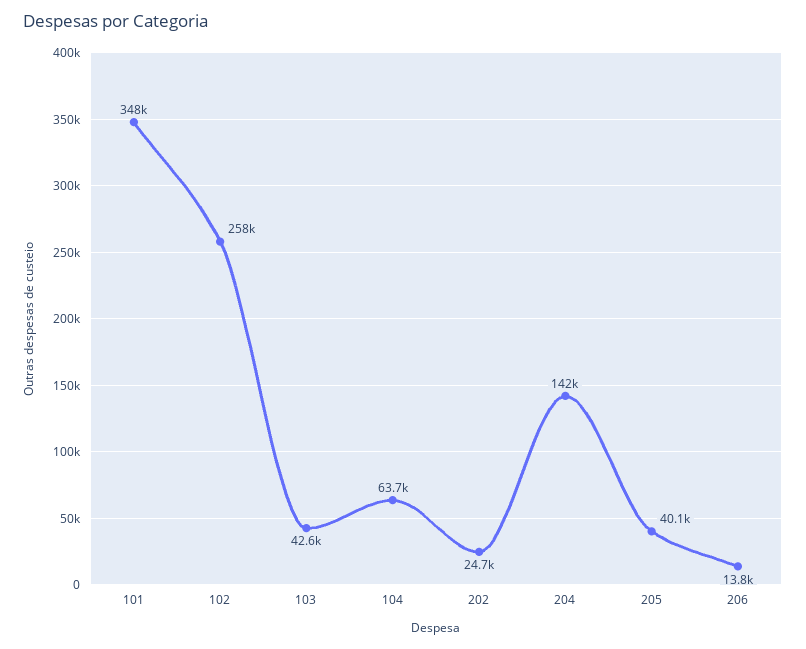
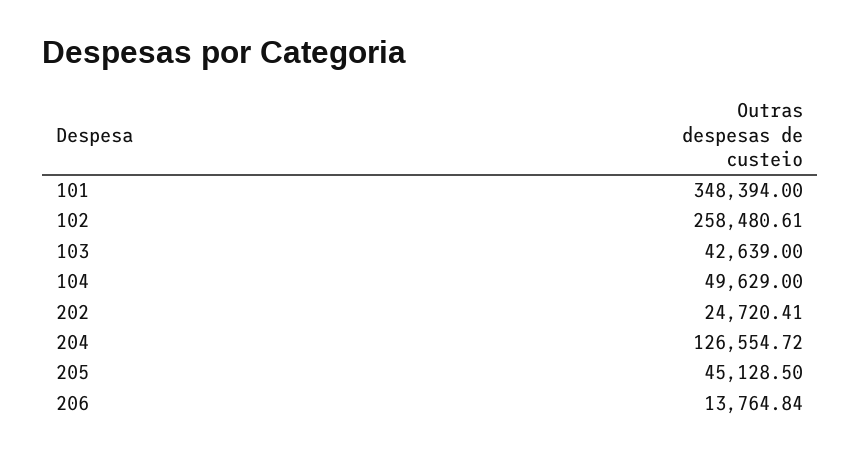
104: 63700 -> 49629
204: 142000 -> 126554.72
205: 40100 -> 45128.5

